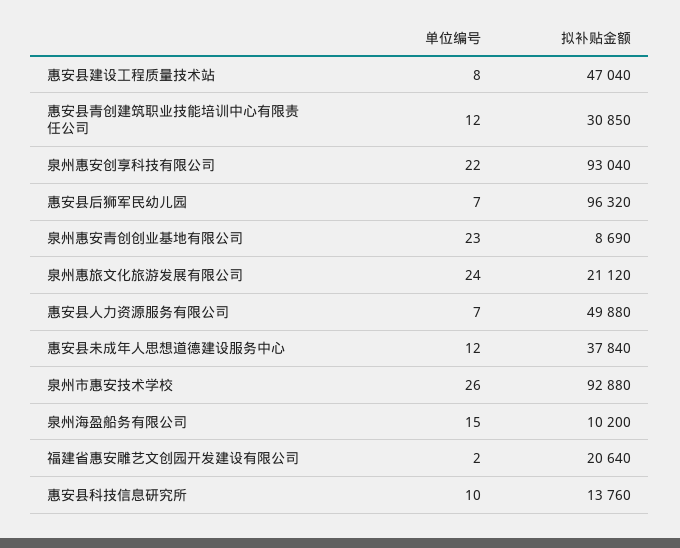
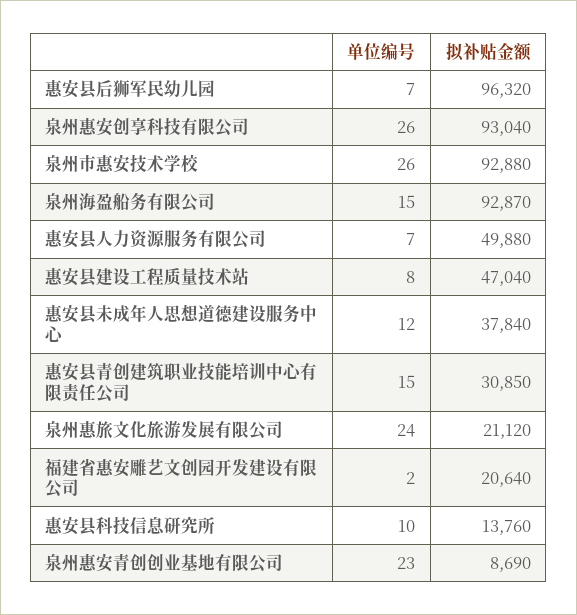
单位编号, 惠安县青创建筑职业技能培训中心有限责任公司: 12 -> 15
单位编号, 泉州惠安创享科技有限公司: 22 -> 26
拟补贴金额, 泉州海盈船务有限公司: 10200 -> 92870

